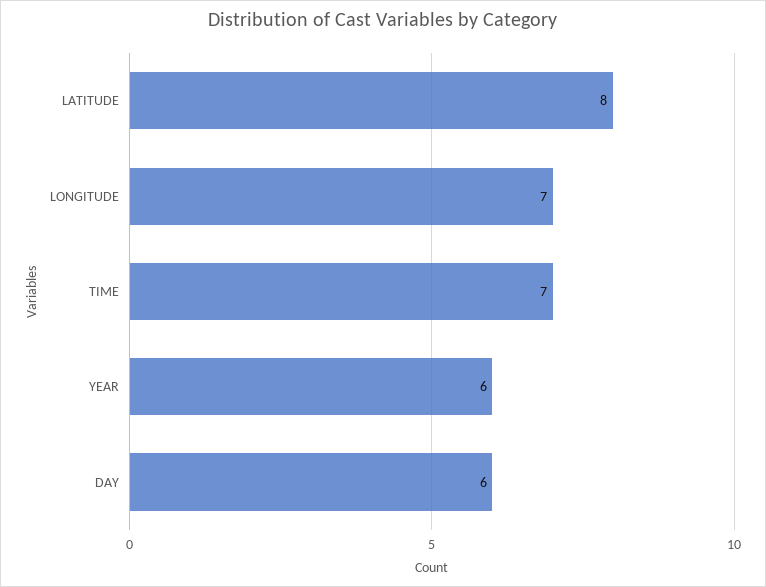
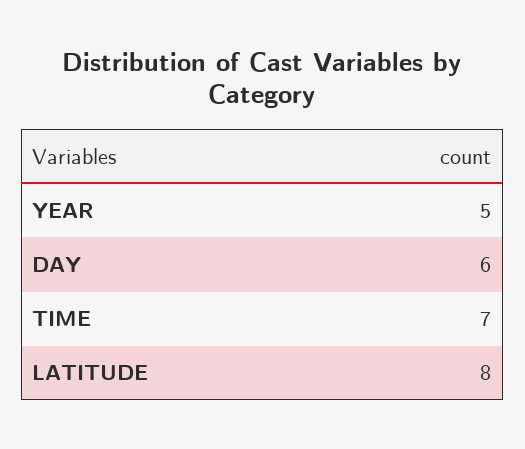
LONGITUDE: 7 -> none
YEAR: 6 -> 5

